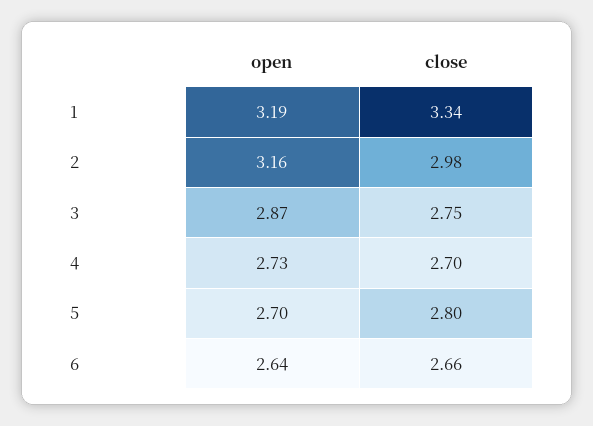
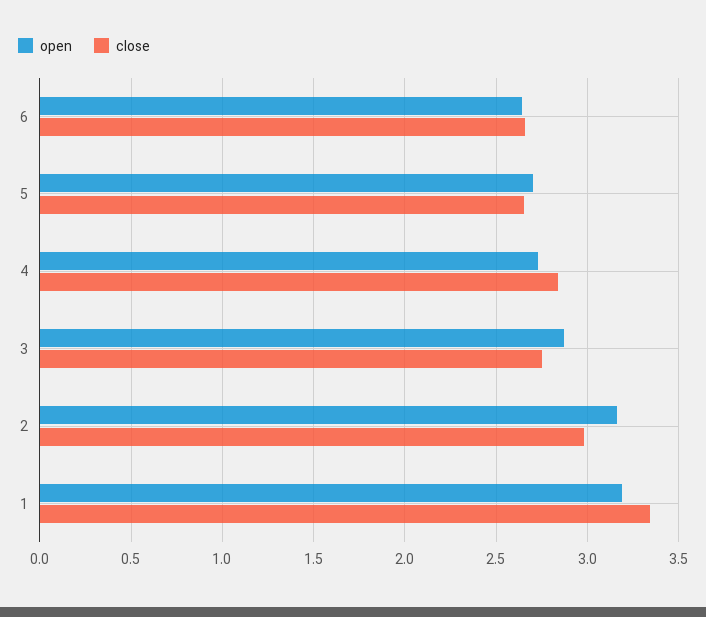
close, 4: 2.7 -> 2.85
close, 5: 2.8 -> 2.65

